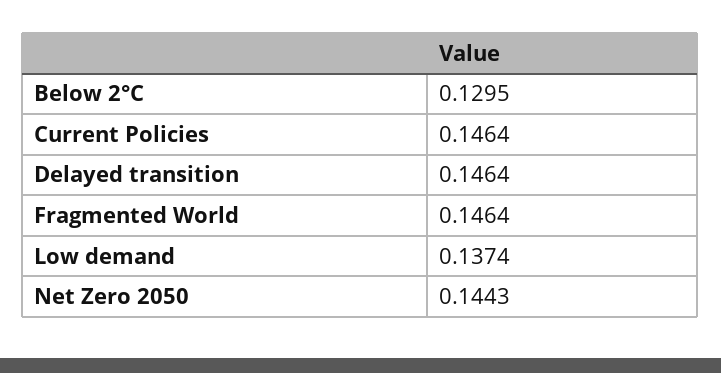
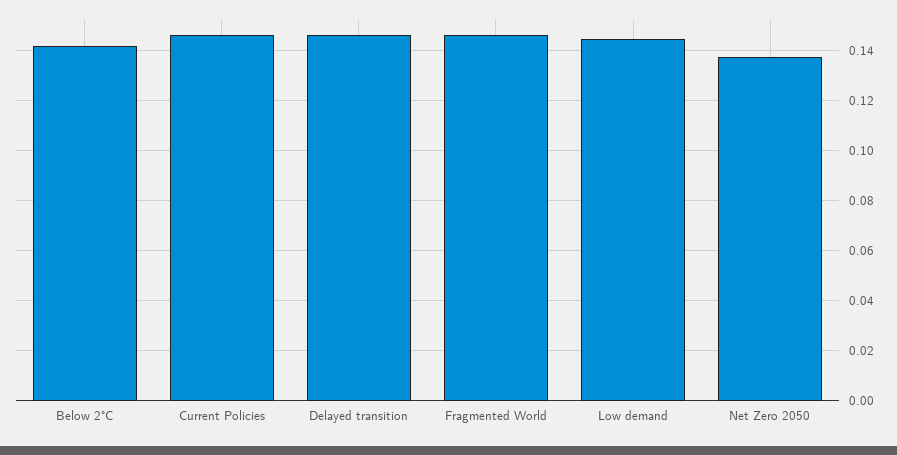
Below 2°C: 0.1295 -> 0.1425
Low demand: 0.1374 -> 0.145
Net Zero 2050: 0.1443 -> 0.1375

